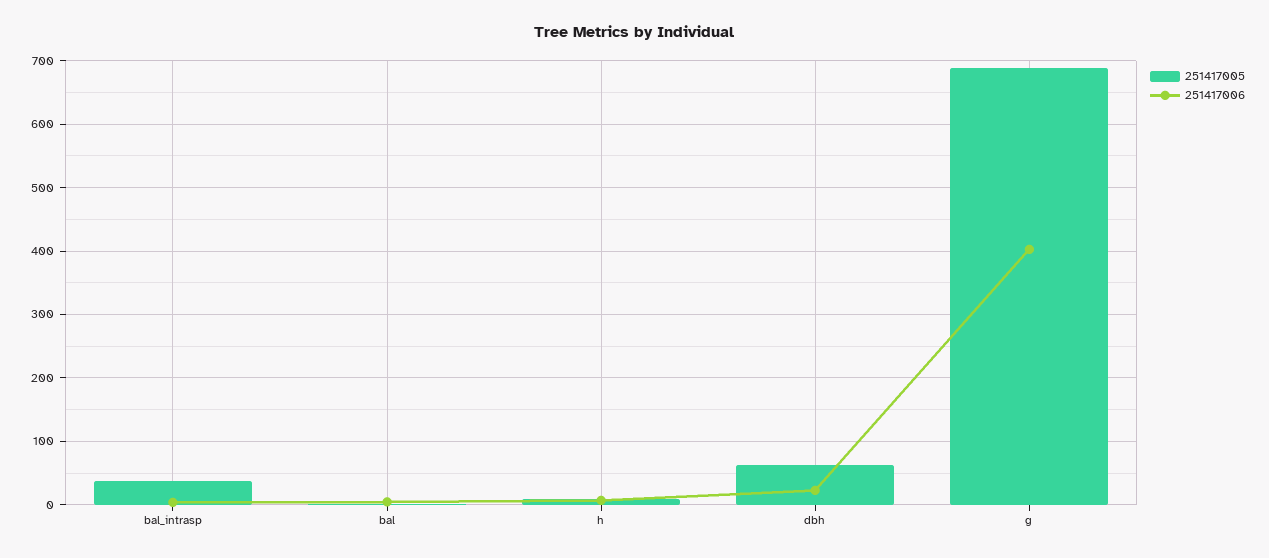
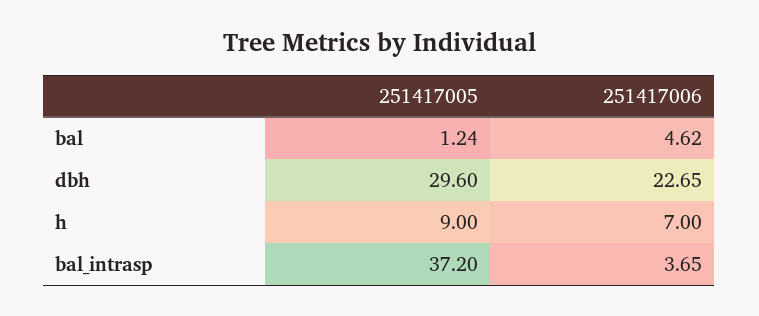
251417005, dbh: 60 -> 29.6
251417005, g: 690 -> none
251417006, g: 400 -> none

